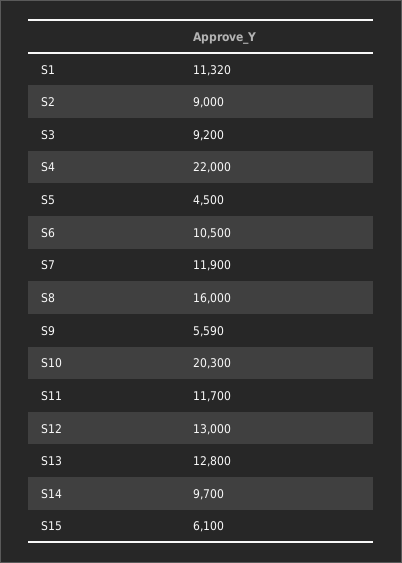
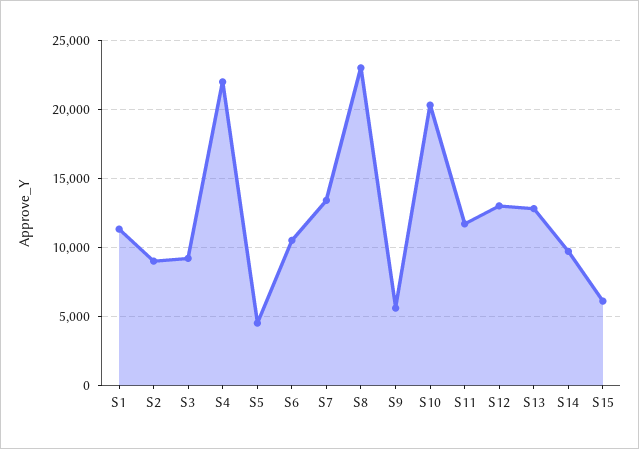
S7: 11900 -> 13500
S8: 16000 -> 23000

